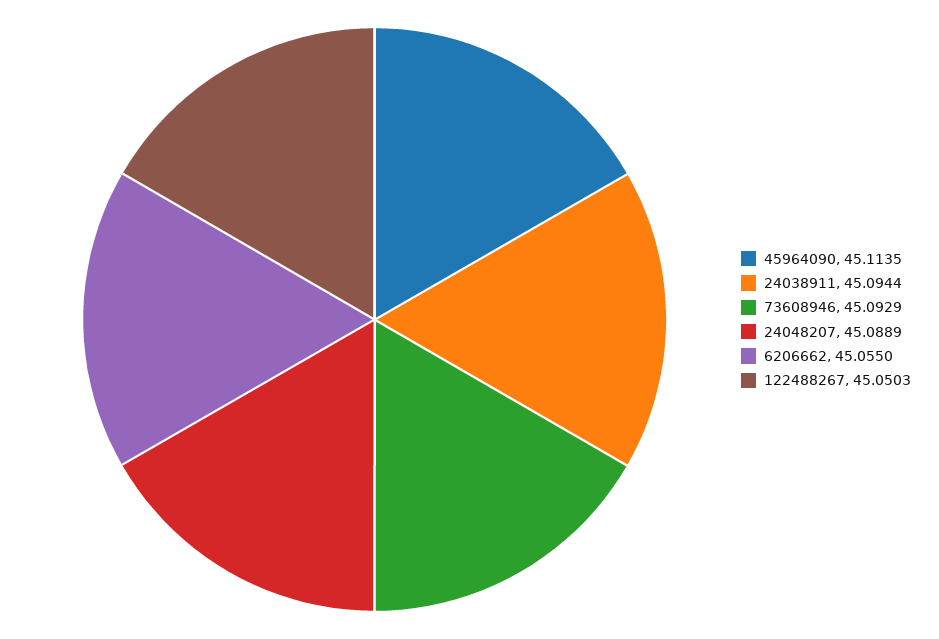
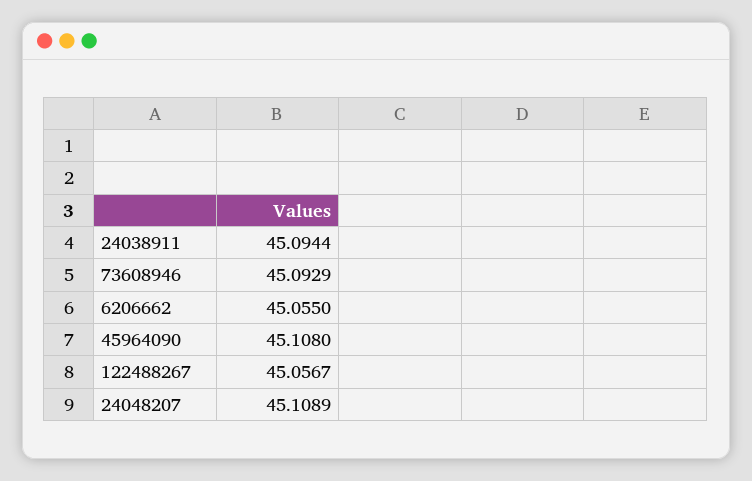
45964090: 45.1135 -> 45.108
24048207: 45.0889 -> 45.1089
122488267: 45.0503 -> 45.0567

